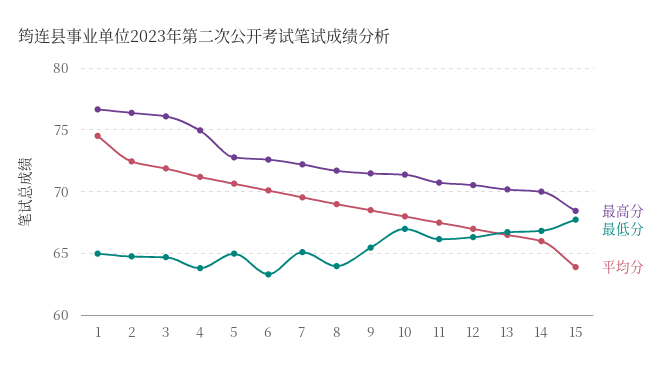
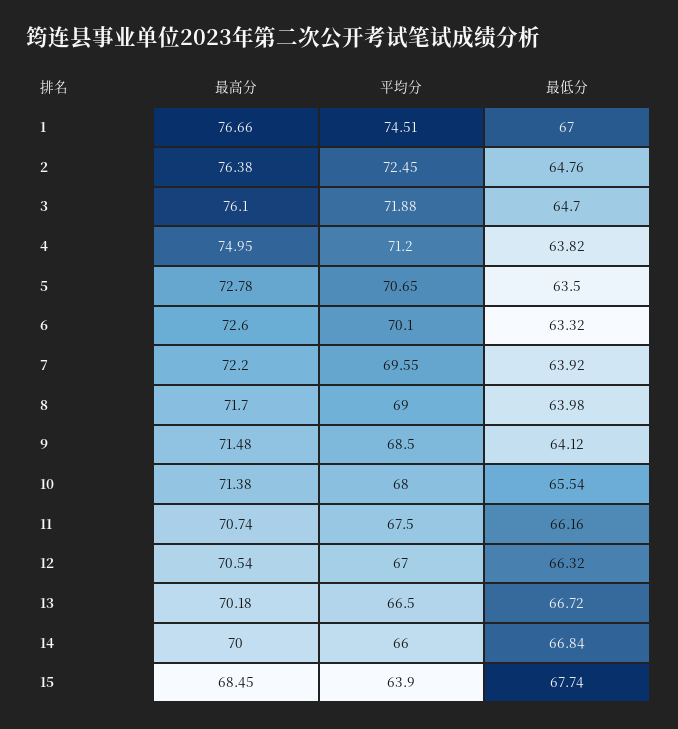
最低分, 1: 65 -> 67
最低分, 5: 65 -> 63.5
最低分, 7: 65 -> 63.92
最低分, 9: 65.5 -> 64.12
最低分, 10: 67 -> 65.54

